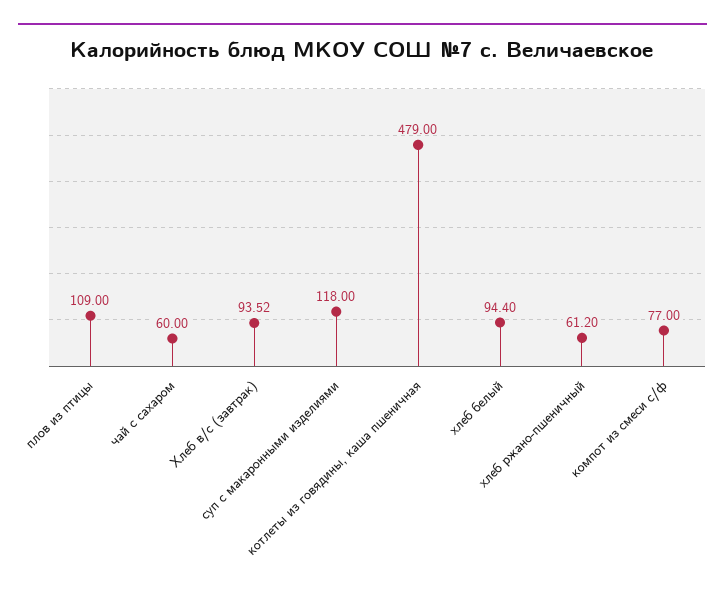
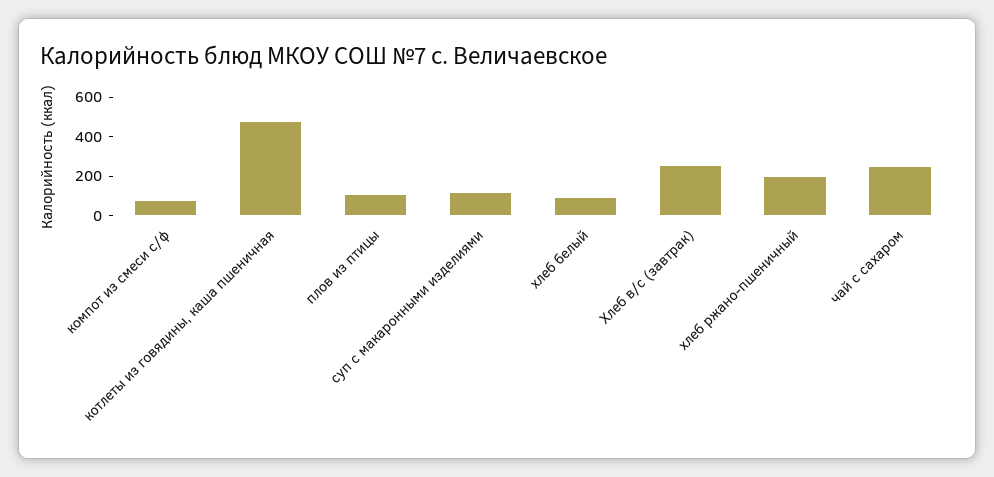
чай с сахаром: 60 -> 250
Хлеб в/с (завтрак): 93.52 -> 250
хлеб ржано-пшеничный: 61.2 -> 200

